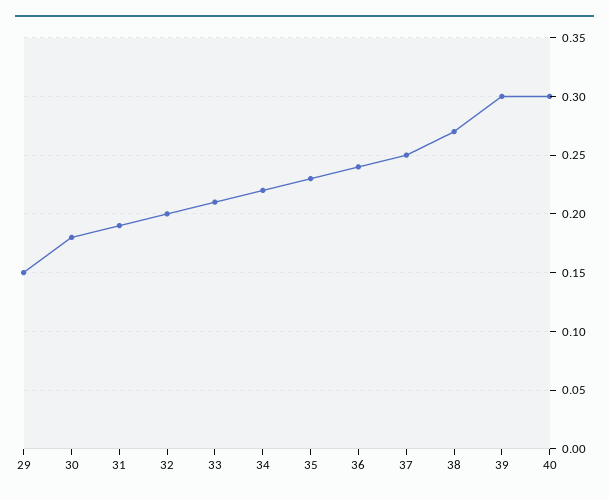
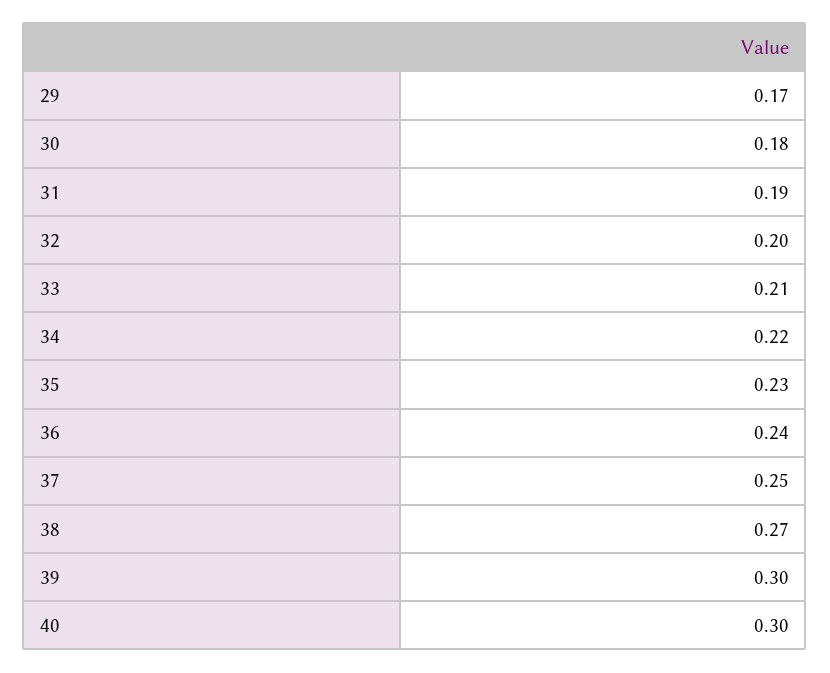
29: 0.15 -> 0.17

